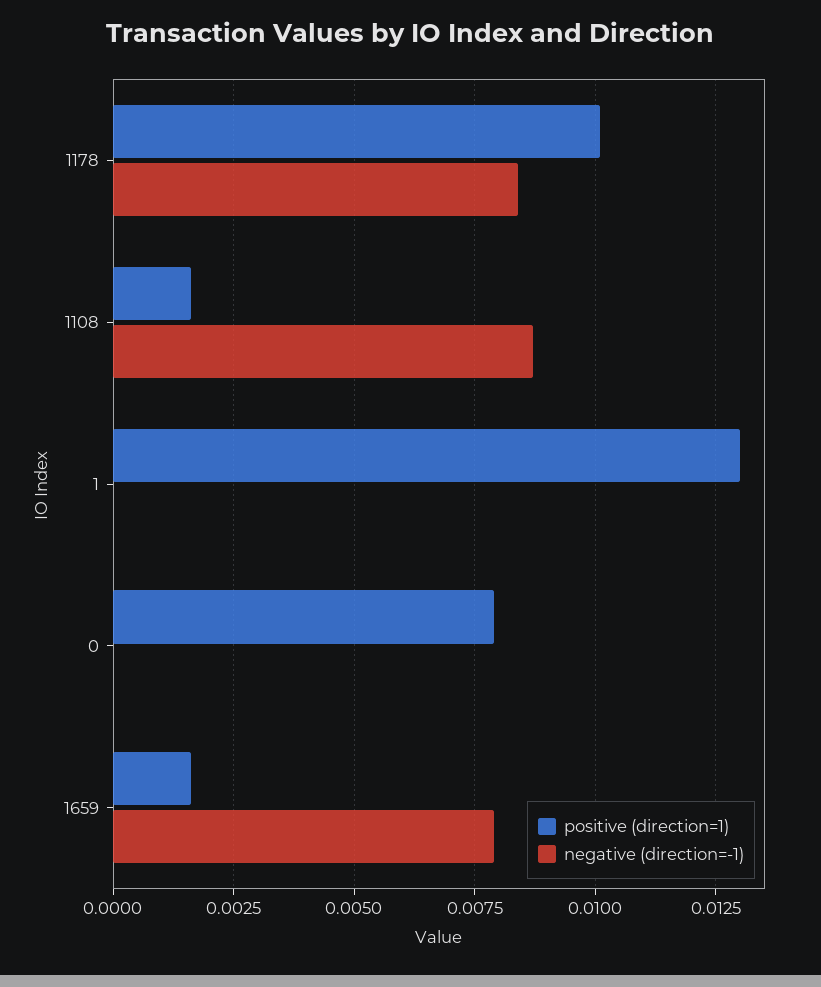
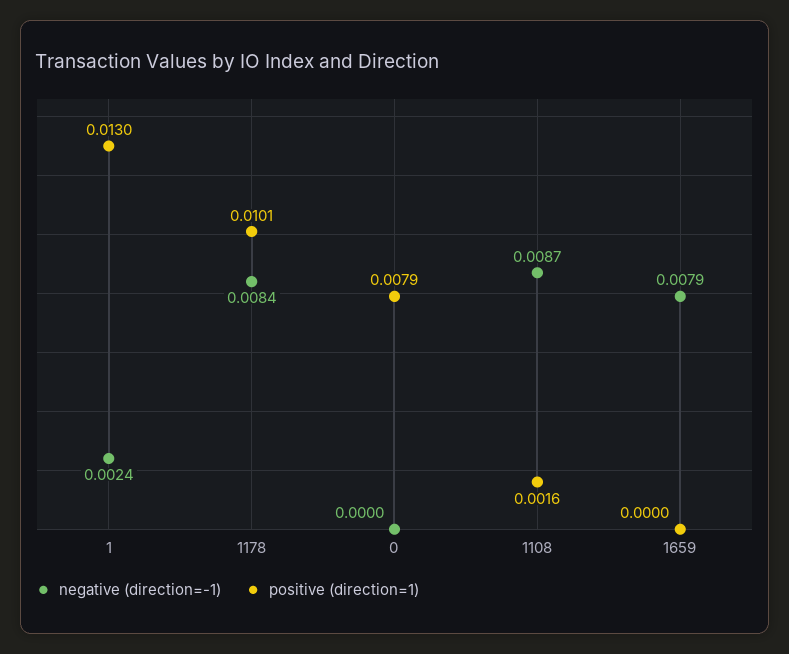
negative (direction=-1), 1: 0 -> 0.0024
positive (direction=1), 1659: 0.0015 -> 0

